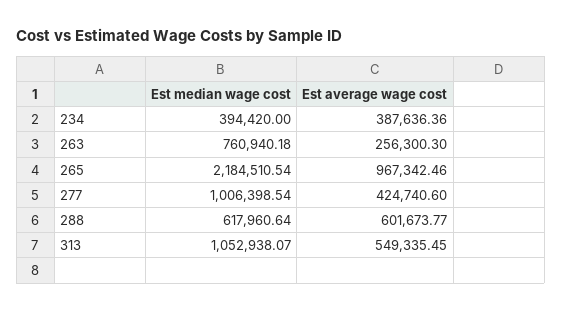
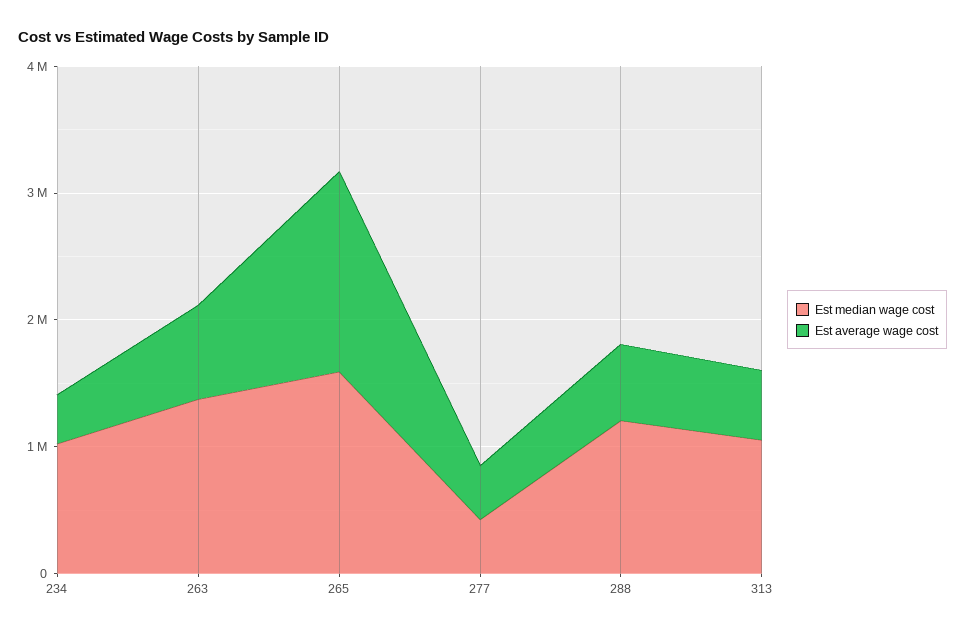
Est median wage cost, 234: 394420 -> 1000000
Est median wage cost, 263: 760940.18 -> 1400000
Est average wage cost, 263: 256300.3 -> 800000
Est median wage cost, 265: 2184510.54 -> 1600000
Est average wage cost, 265: 967342.46 -> 1600000
Est median wage cost, 277: 1006398.54 -> 400000
Est median wage cost, 288: 617960.64 -> 1200000

